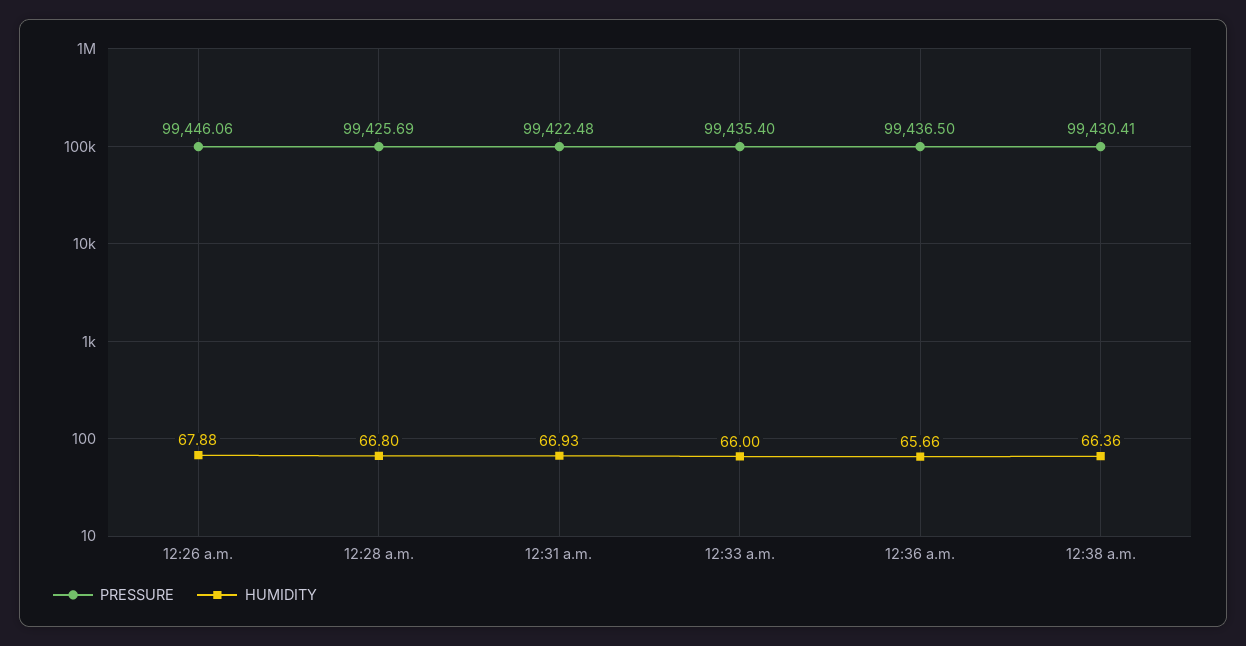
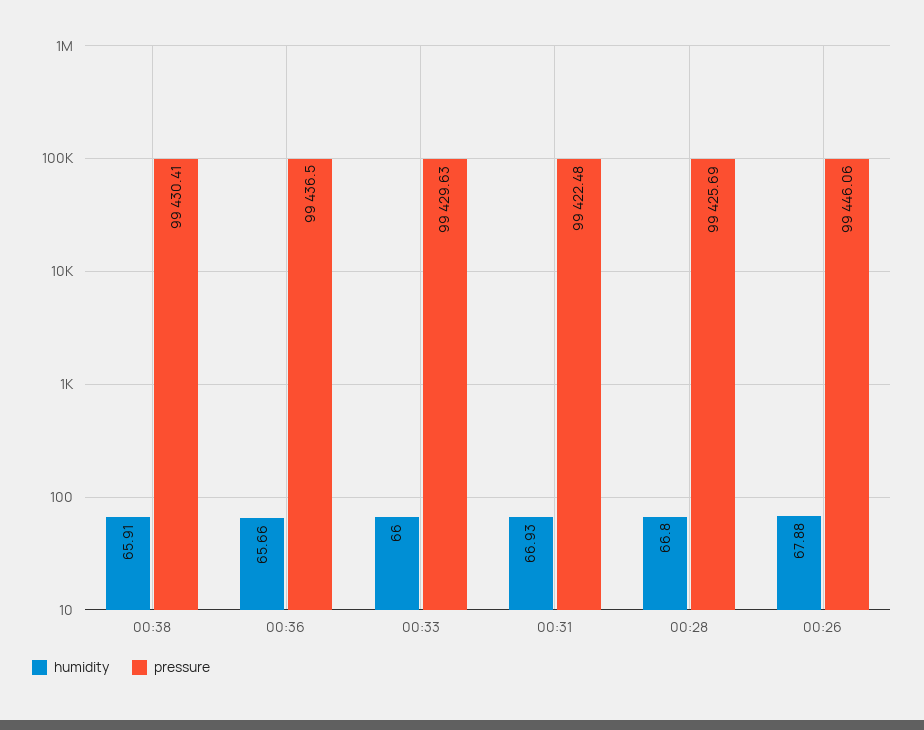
PRESSURE, 12:33 a.m.: 99435.4 -> 99429.63
HUMIDITY, 12:38 a.m.: 66.36 -> 65.91

